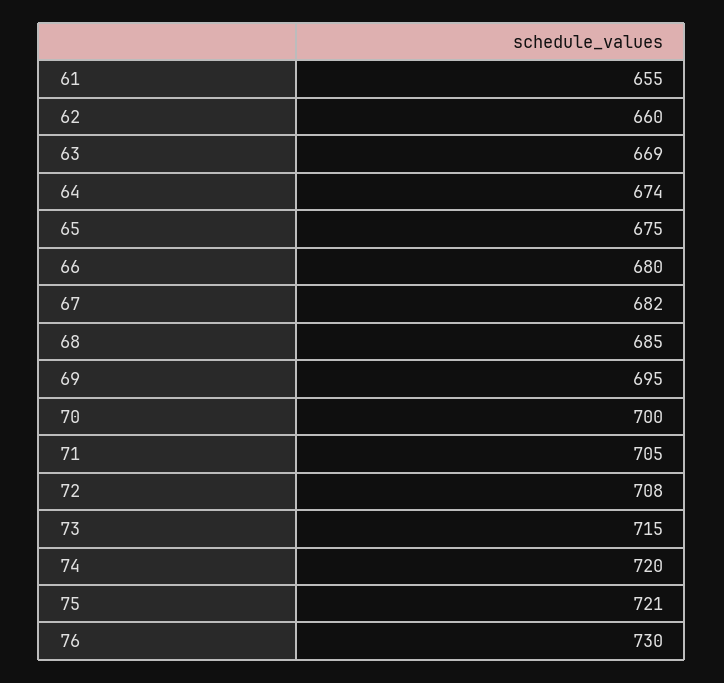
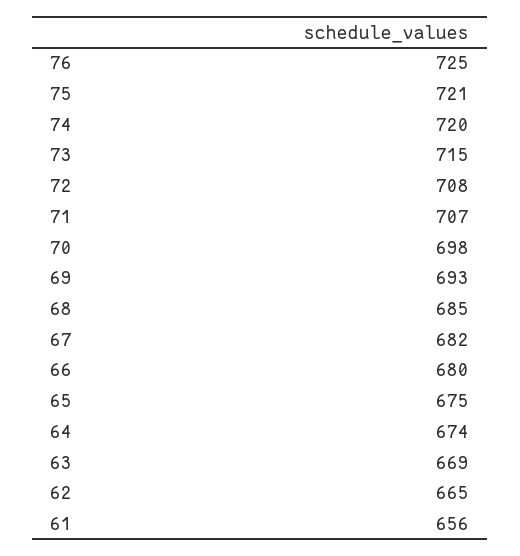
61: 655 -> 656
62: 660 -> 665
69: 695 -> 693
70: 700 -> 698
71: 705 -> 707
76: 730 -> 725

